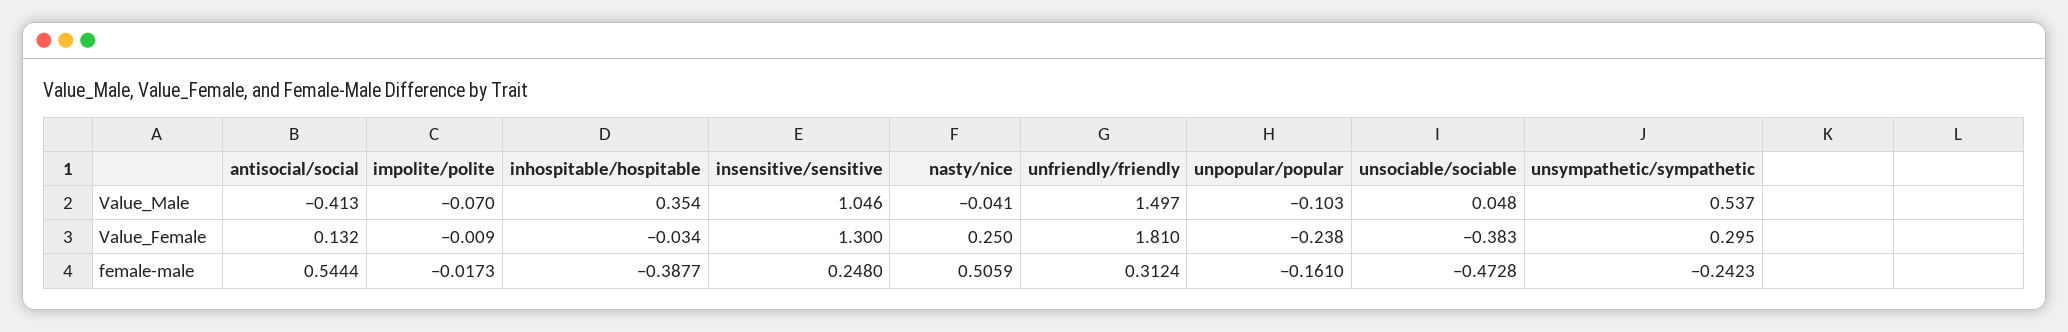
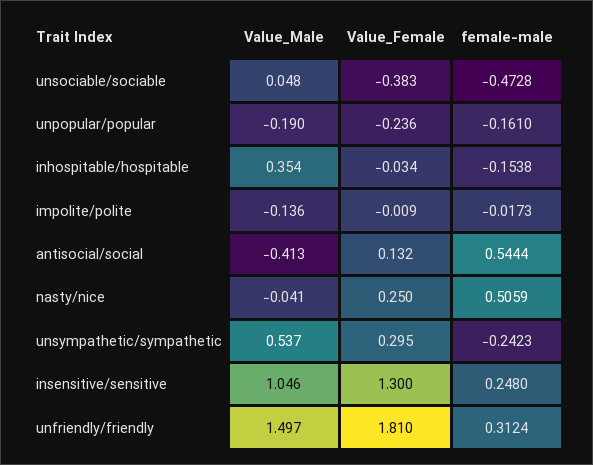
impolite/polite, Value_Male: -0.07 -> -0.136
unpopular/popular, Value_Male: -0.103 -> -0.19
unpopular/popular, Value_Female: -0.238 -> -0.236
inhospitable/hospitable, female-male: -0.3877 -> -0.1538

